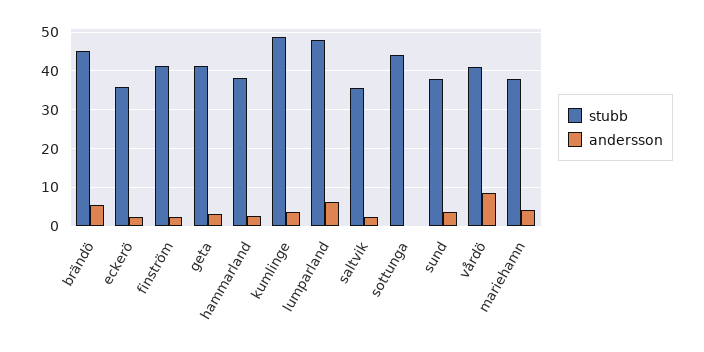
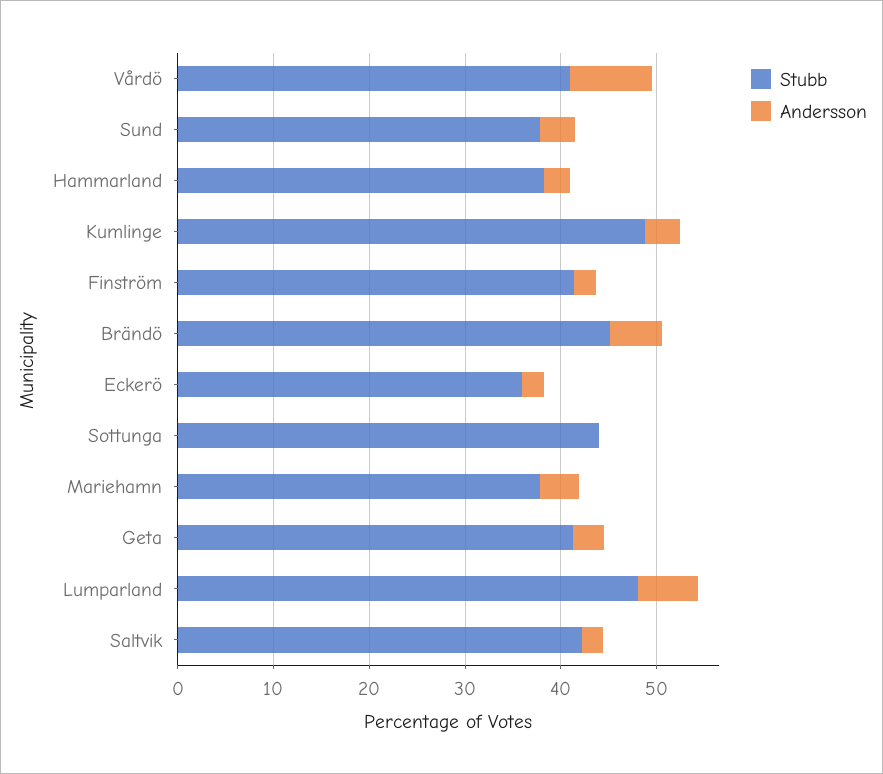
stubb, saltvik: 36 -> 42

